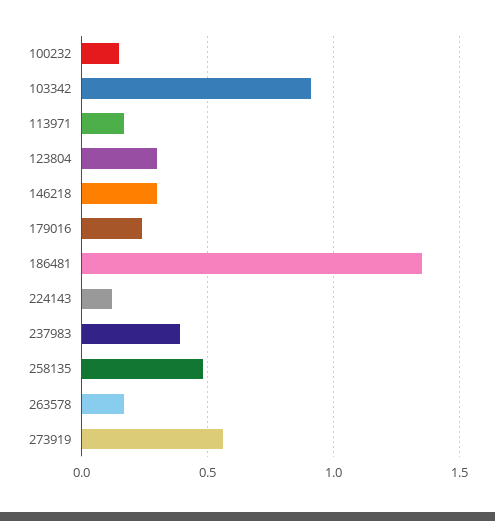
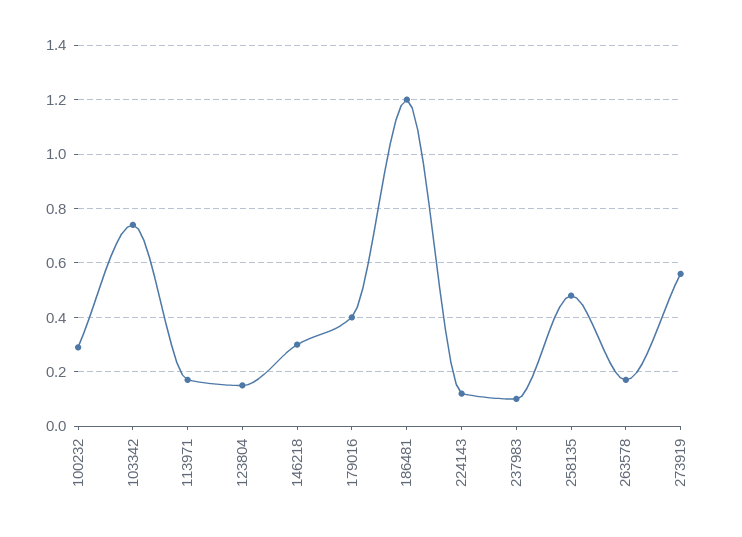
100232: 0.15 -> 0.3
103342: 0.9 -> 0.75
123804: 0.3 -> 0.15
179016: 0.25 -> 0.4
186481: 1.35 -> 1.2
237983: 0.4 -> 0.1

